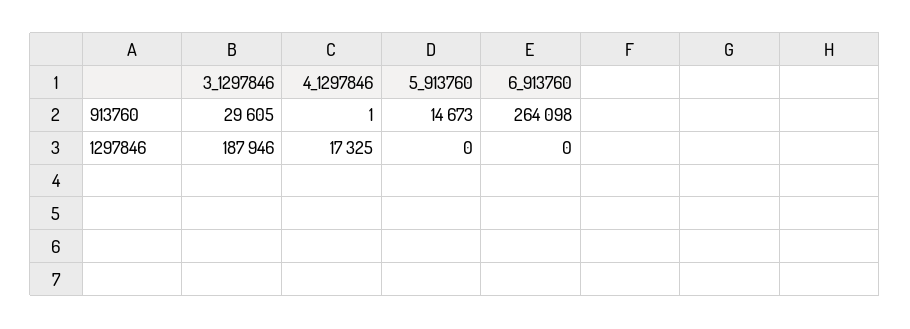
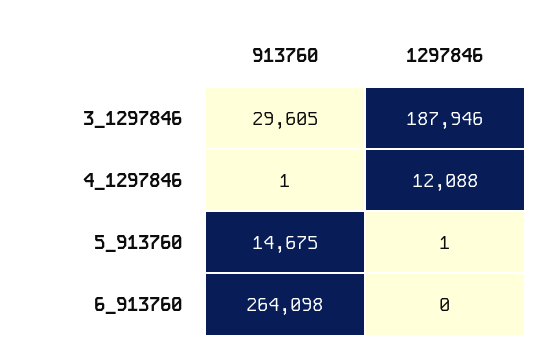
5_913760, 913760: 14673 -> 14675
4_1297846, 1297846: 17325 -> 12088
5_913760, 1297846: 0 -> 1

